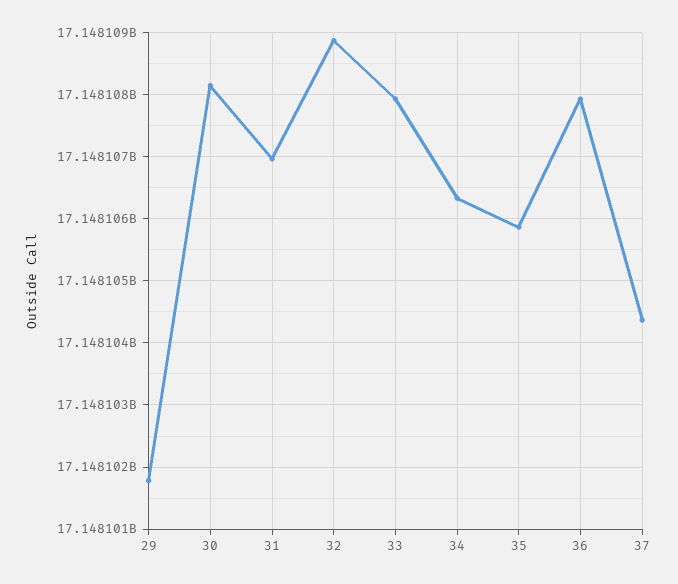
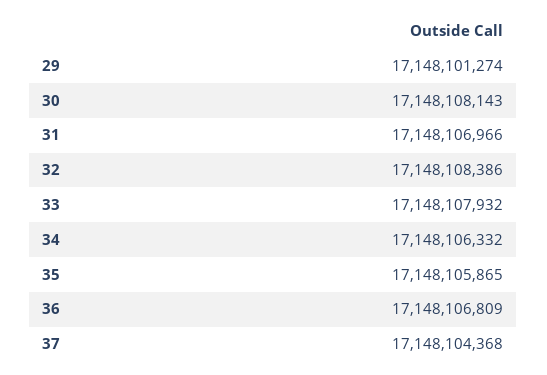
29: 17148101800 -> 17148101274
32: 17148108900 -> 17148108386
36: 17148107900 -> 17148106809

